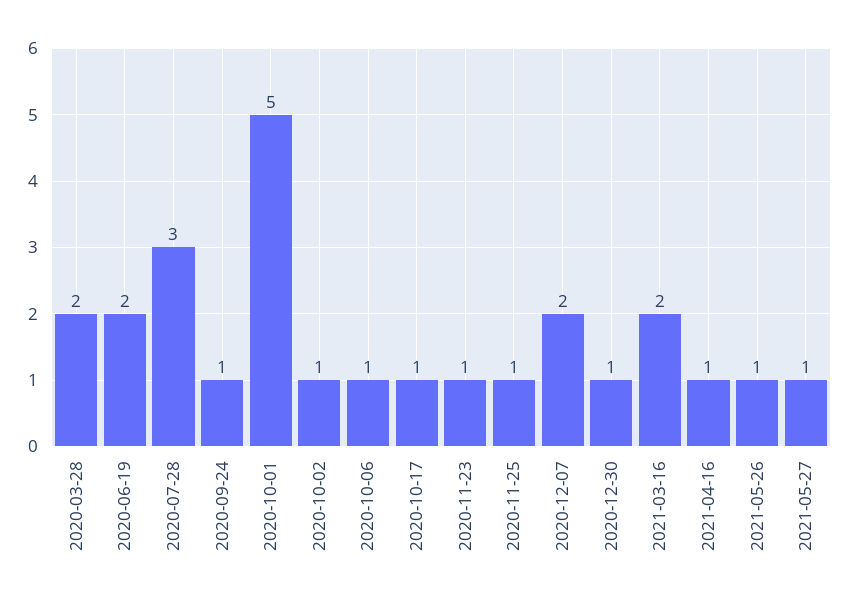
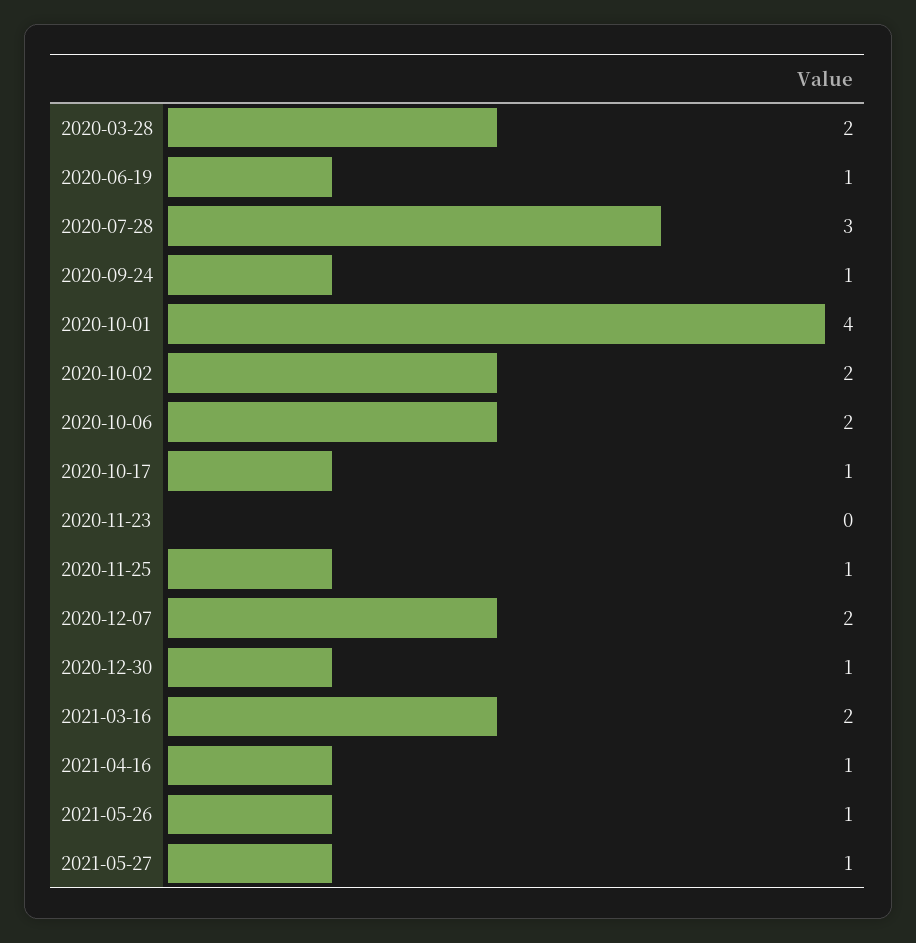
2020-06-19: 2 -> 1
2020-10-01: 5 -> 4
2020-10-02: 1 -> 2
2020-10-06: 1 -> 2
2020-11-23: 1 -> 0

